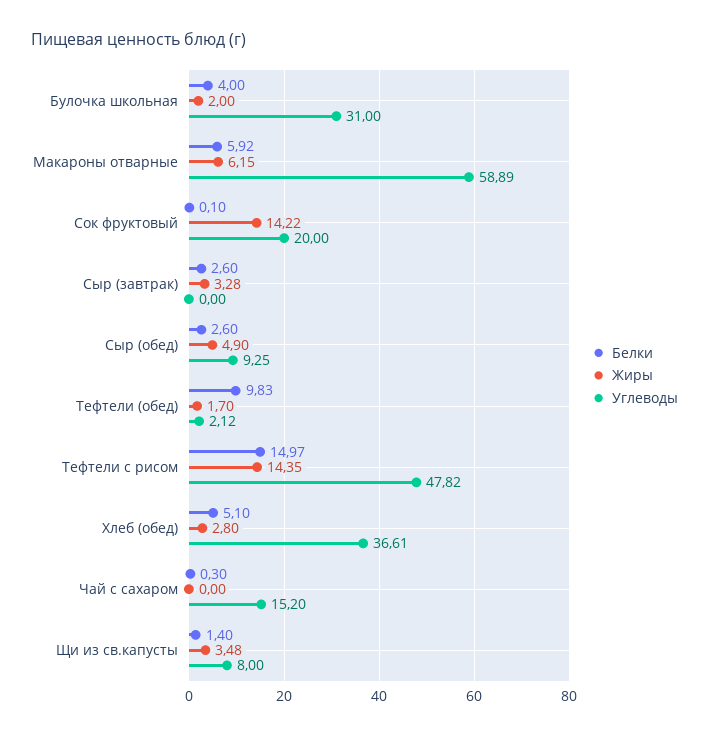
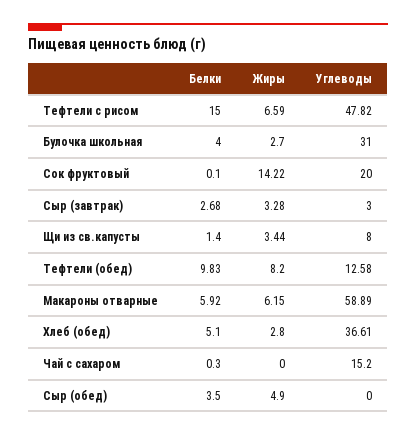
Жиры, Булочка школьная: 2 -> 2.7
Белки, Сыр (завтрак): 2.6 -> 2.68
Углеводы, Сыр (завтрак): 0 -> 3
Белки, Сыр (обед): 2.6 -> 3.5
Углеводы, Сыр (обед): 9.25 -> 0
Жиры, Тефтели (обед): 1.7 -> 8.2
Углеводы, Тефтели (обед): 2.12 -> 12.58
Белки, Тефтели с рисом: 14.97 -> 15
Жиры, Тефтели с рисом: 14.35 -> 6.59
Жиры, Щи из св.капусты: 3.48 -> 3.44

